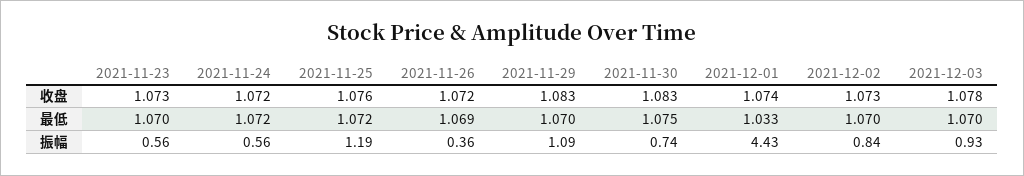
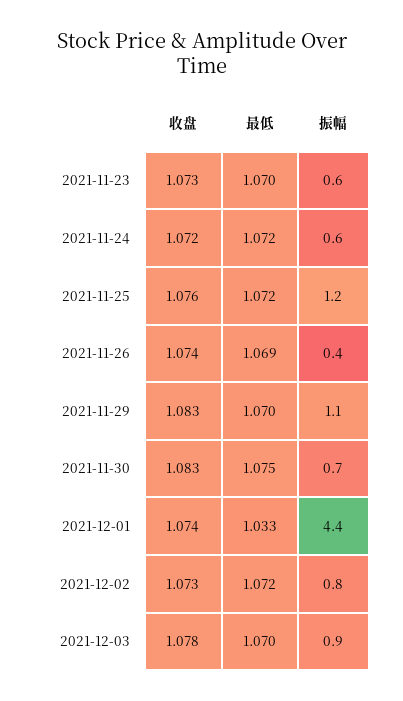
2021-11-26, 收盘: 1.072 -> 1.074
2021-12-02, 最低: 1.07 -> 1.072

